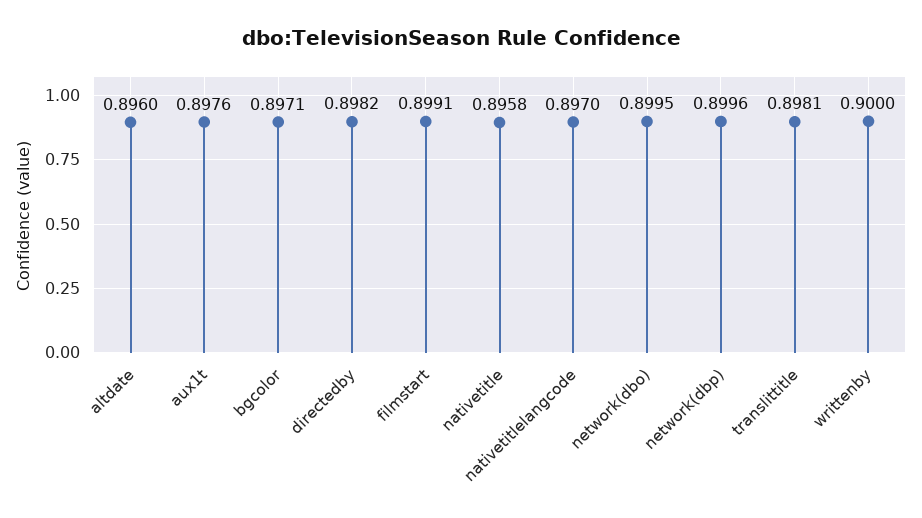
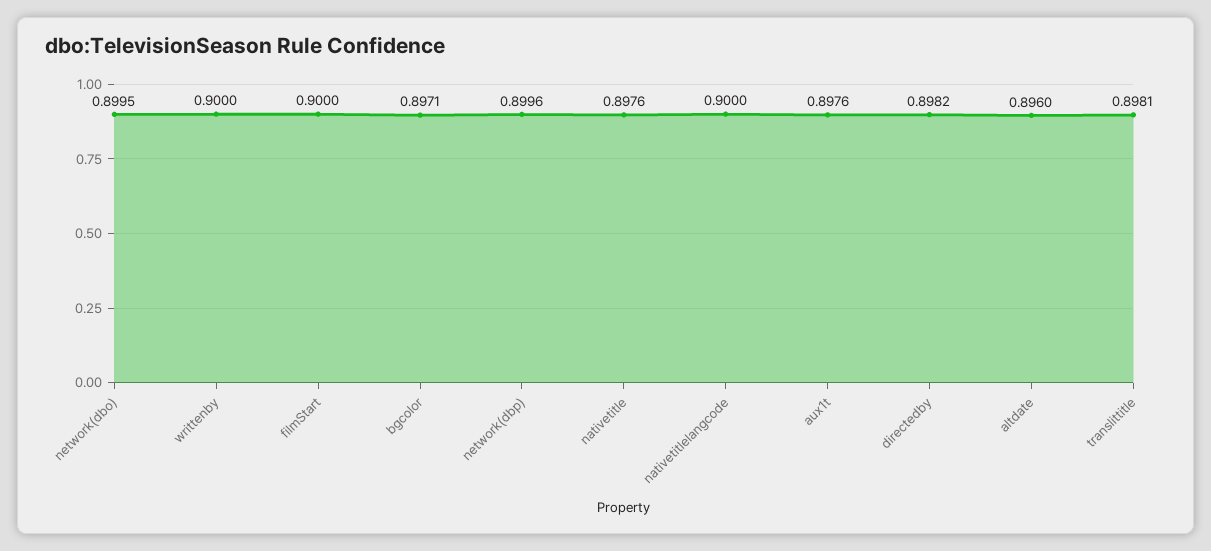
filmstart: 0.8991 -> 0.9
nativetitle: 0.8958 -> 0.8976
nativetitlelangcode: 0.897 -> 0.9

